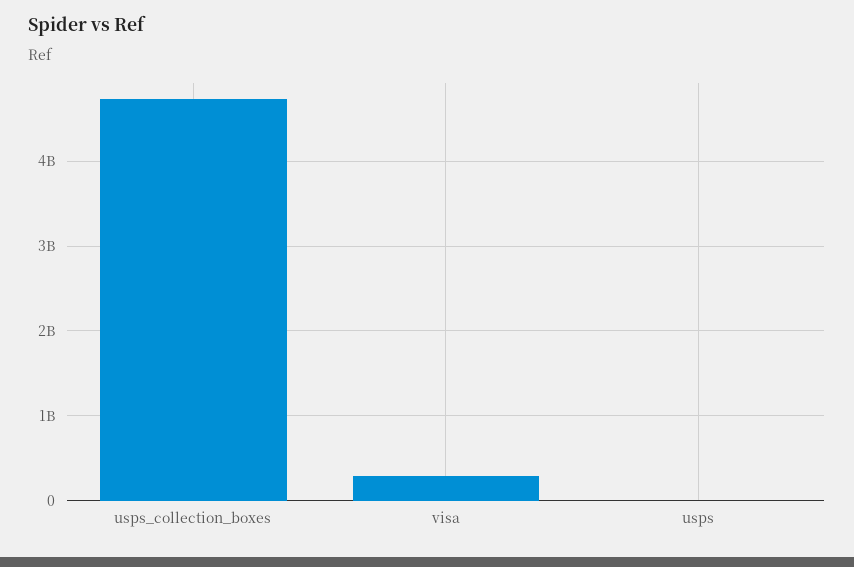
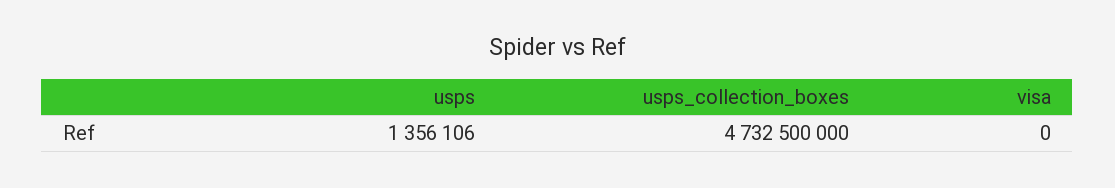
visa: 300000000 -> 0

